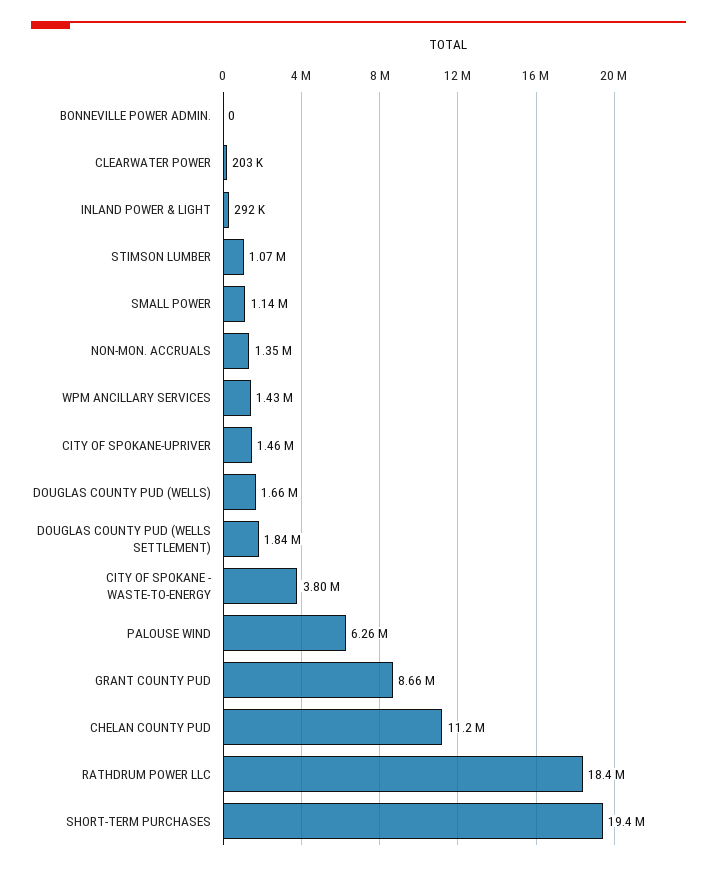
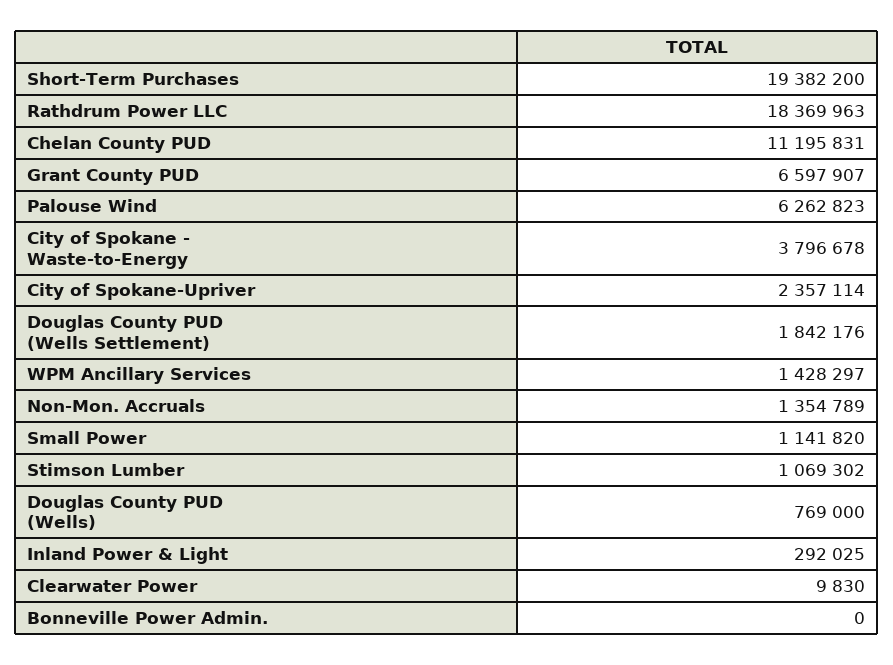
CLEARWATER POWER: 203000 -> 9830
CITY OF SPOKANE-UPRIVER: 1460000 -> 2357114
DOUGLAS COUNTY PUD (WELLS): 1660000 -> 769000
GRANT COUNTY PUD: 8660000 -> 6597907

